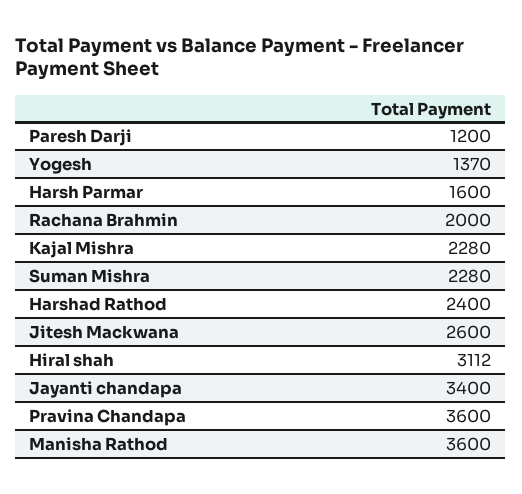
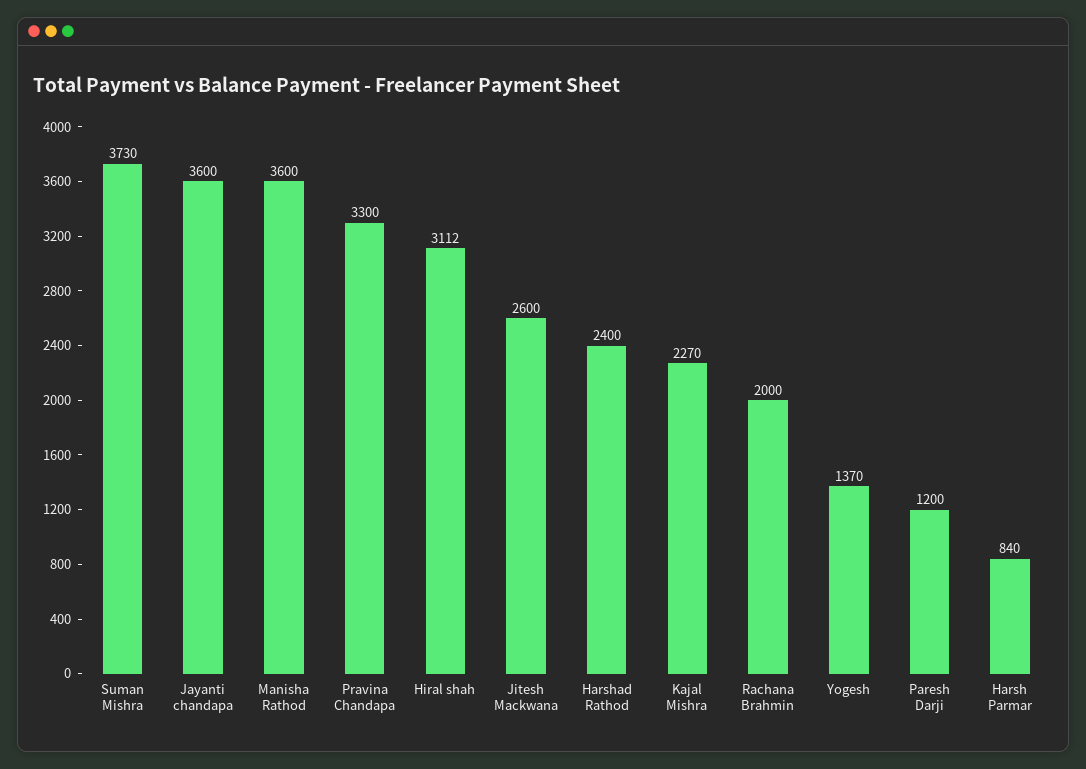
Harsh Parmar: 1600 -> 840
Kajal Mishra: 2280 -> 2270
Suman Mishra: 2280 -> 3730
Jayanti chandapa: 3400 -> 3600
Pravina Chandapa: 3600 -> 3300

